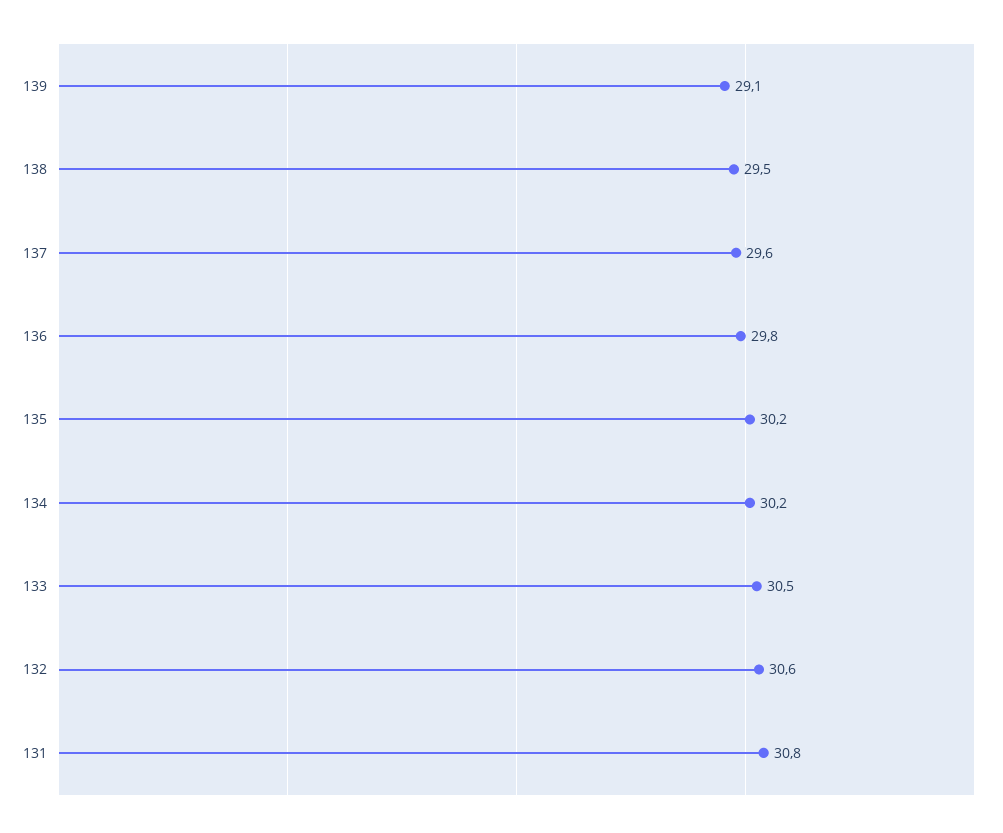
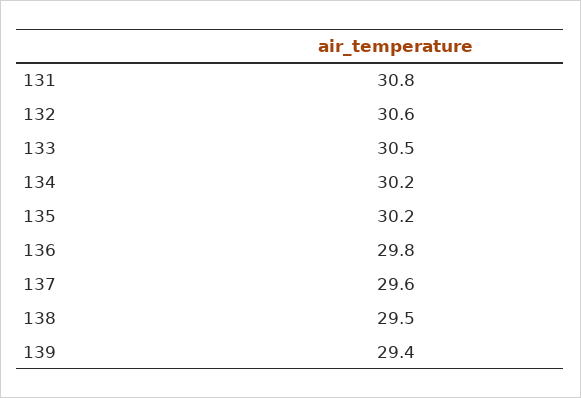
139: 29.1 -> 29.4

